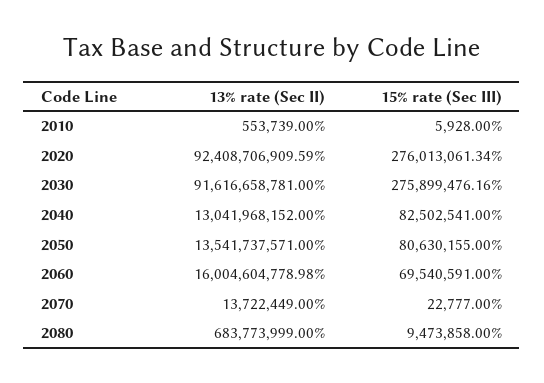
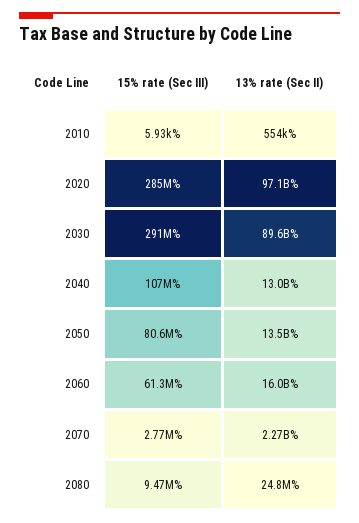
13% rate (Sec II), 2020: 92408706909.59 -> 97100000000
15% rate (Sec III), 2020: 276013061.34 -> 285000000
13% rate (Sec II), 2030: 91616658781 -> 89600000000
15% rate (Sec III), 2030: 275899476.16 -> 291000000
15% rate (Sec III), 2040: 82502541 -> 107000000
15% rate (Sec III), 2060: 69540591 -> 61300000
13% rate (Sec II), 2070: 13722449 -> 2270000000
15% rate (Sec III), 2070: 22777 -> 2770000
13% rate (Sec II), 2080: 683773999 -> 24800000

